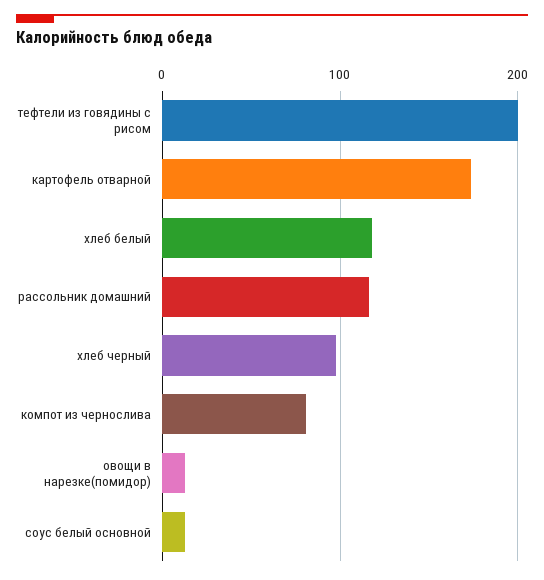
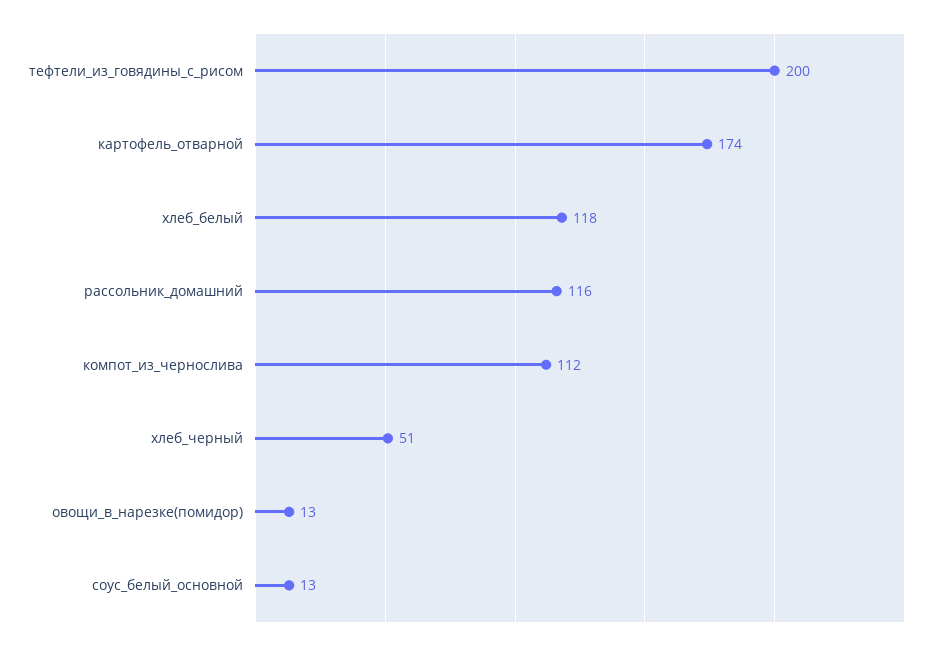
хлеб черный: 100 -> 51
компот из чернослива: 80 -> 112

